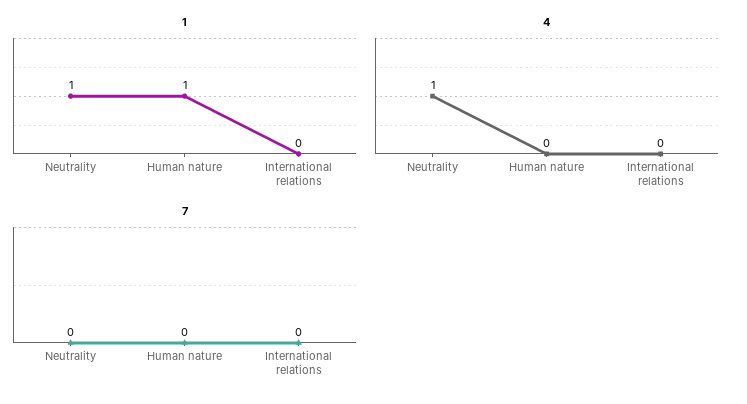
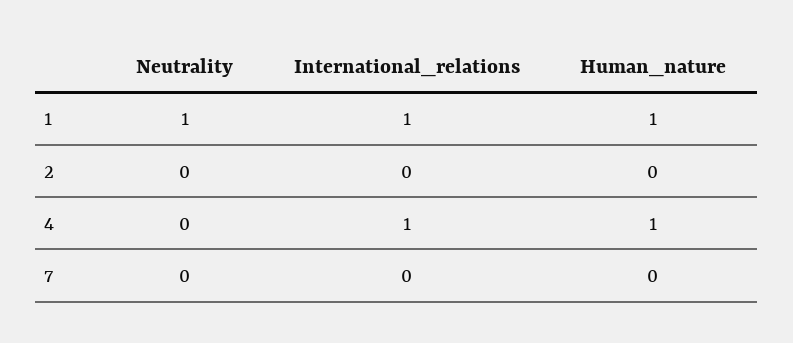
1, International relations: 0 -> 1
4, Neutrality: 1 -> 0
4, Human nature: 0 -> 1
4, International relations: 0 -> 1
2, Neutrality: none -> 0
2, International relations: none -> 0
2, Human nature: none -> 0

